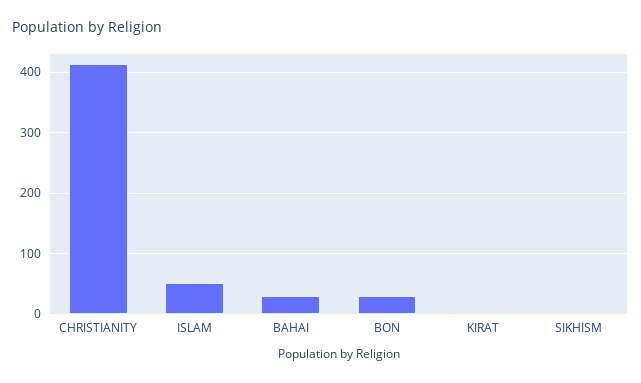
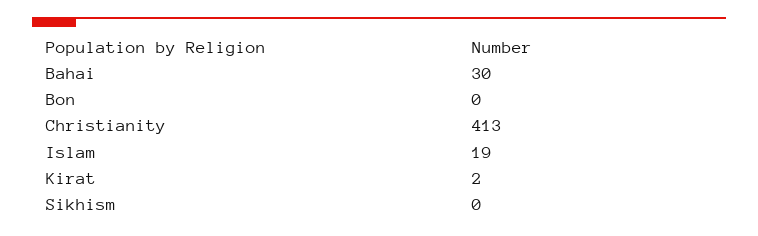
ISLAM: 50 -> 19
BON: 30 -> 0

